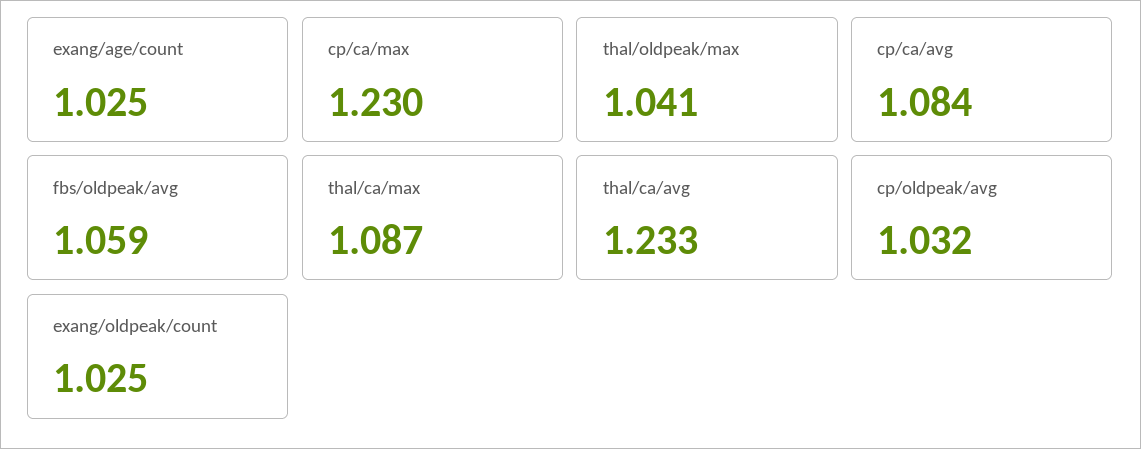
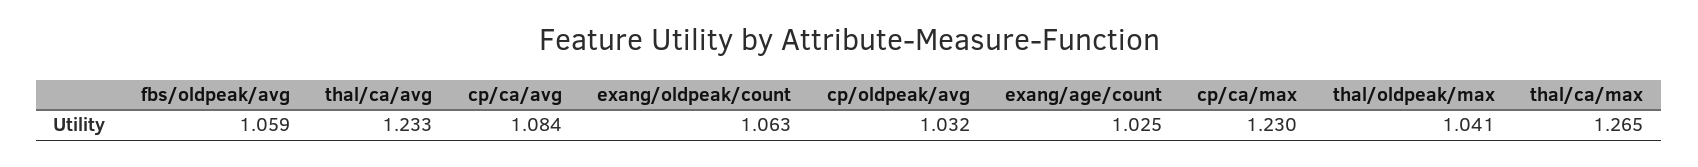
thal/ca/max: 1.087 -> 1.265
exang/oldpeak/count: 1.025 -> 1.063

